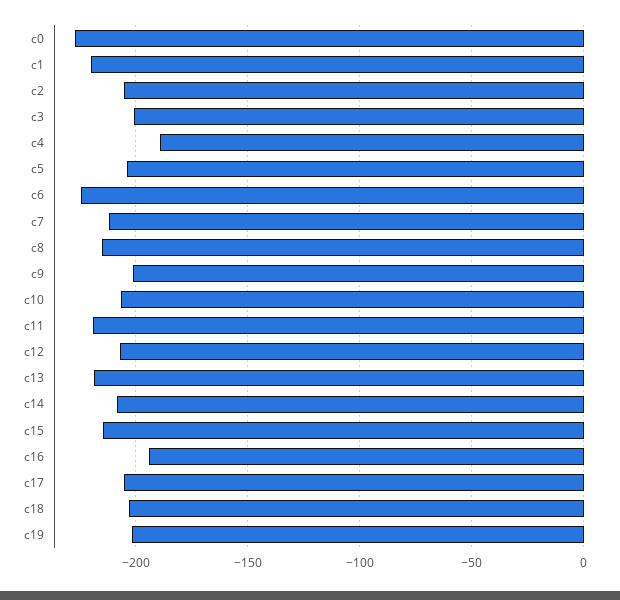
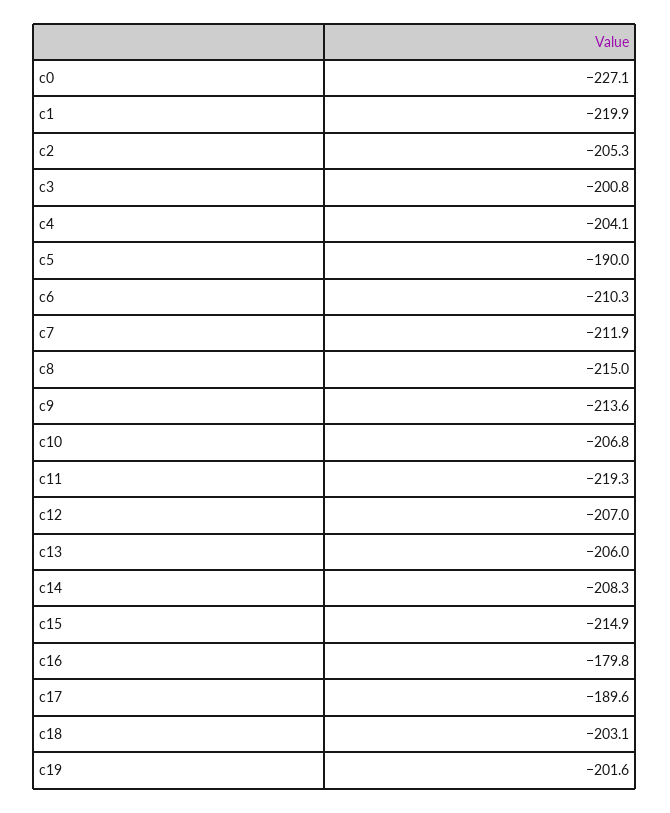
c4: -190 -> -204.1
c5: -205 -> -190
c6: -225 -> -210.3
c9: -200 -> -213.6
c13: -220 -> -206
c16: -195 -> -179.8
c17: -205 -> -189.6

